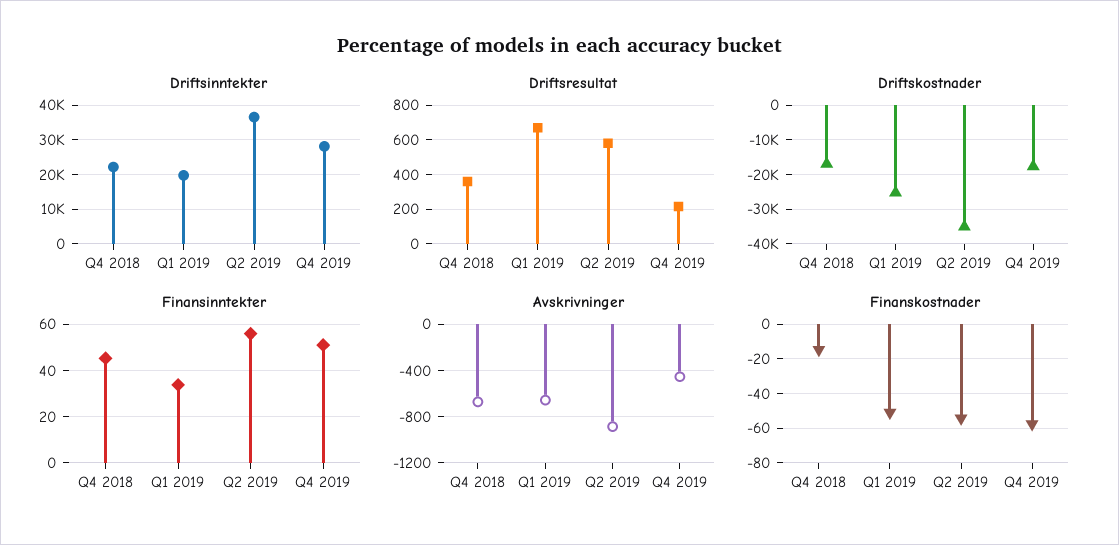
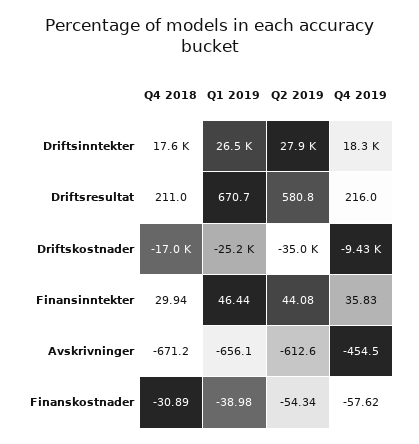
Driftsinntekter, Q4 2018: 22000 -> 17600
Driftsinntekter, Q1 2019: 20000 -> 26500
Driftsinntekter, Q2 2019: 36000 -> 27900
Driftsinntekter, Q4 2019: 28000 -> 18300
Driftsresultat, Q4 2018: 350 -> 211
Driftskostnader, Q4 2019: -18000 -> -9430
Finansinntekter, Q4 2018: 45 -> 29.94
Finansinntekter, Q1 2019: 35 -> 46.44
Finansinntekter, Q2 2019: 55 -> 44.08
Finansinntekter, Q4 2019: 50 -> 35.83
Avskrivninger, Q2 2019: -900 -> -612.6
Finanskostnader, Q4 2018: -15 -> -30.89
Finanskostnader, Q1 2019: -50 -> -38.98

